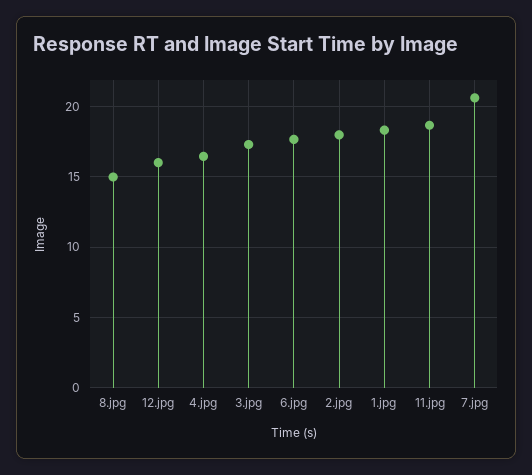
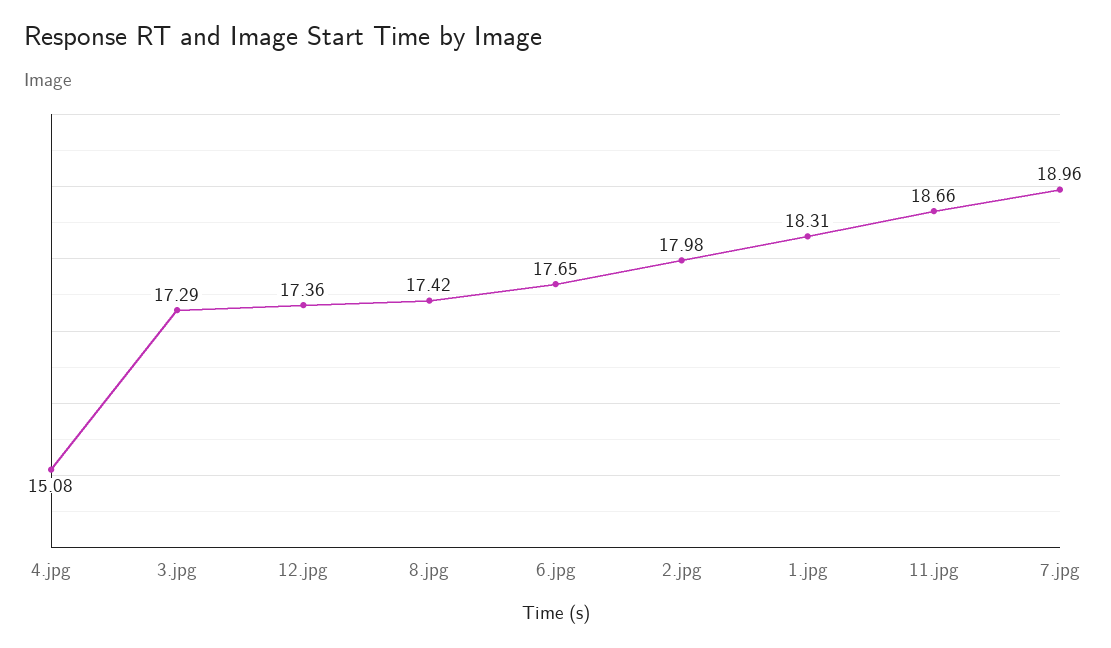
8.jpg: 15 -> 17.42
12.jpg: 16 -> 17.36
4.jpg: 16.5 -> 15.08
7.jpg: 20.5 -> 18.96

